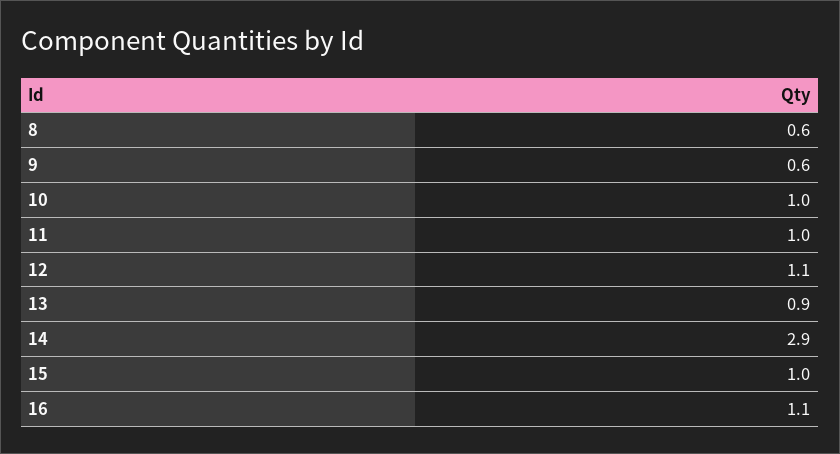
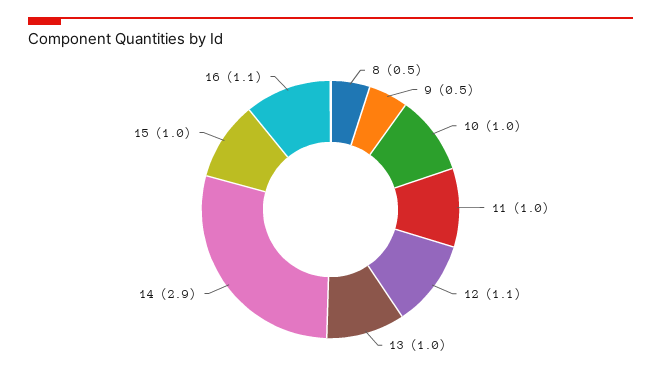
8: 0.6 -> 0.5
9: 0.6 -> 0.5
13: 0.9 -> 1

